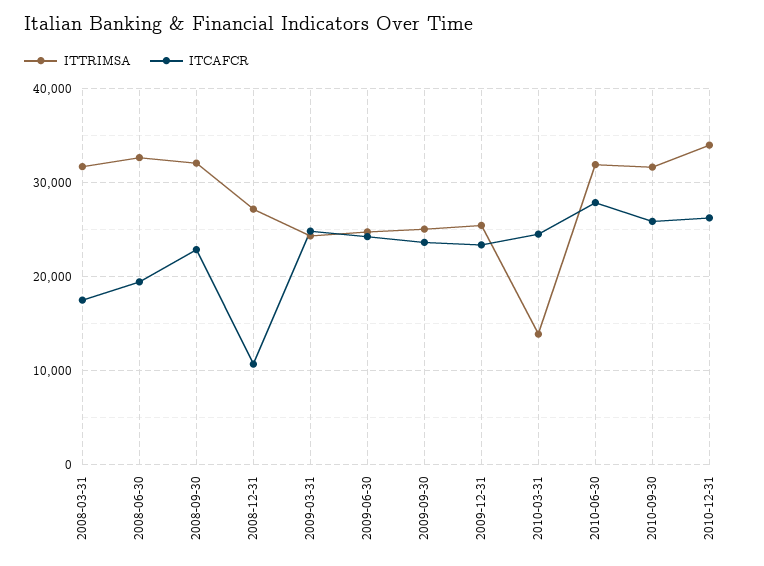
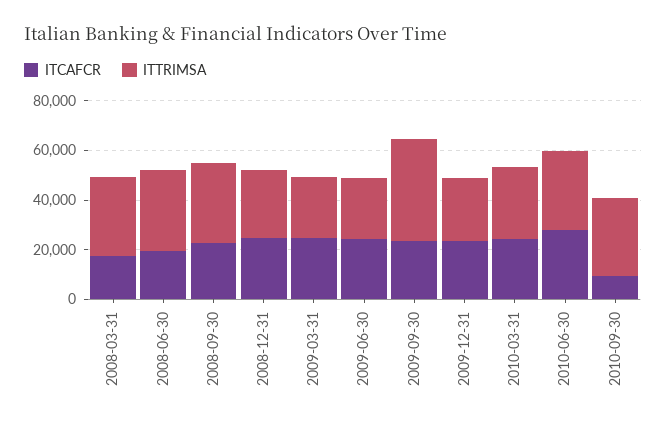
ITCAFCR, 2008-12-31: 11000 -> 25000
ITTRIMSA, 2009-09-30: 25000 -> 40000
ITTRIMSA, 2010-03-31: 14000 -> 30000
ITCAFCR, 2010-09-30: 26000 -> 10000
ITTRIMSA, 2010-12-31: 34000 -> none
ITCAFCR, 2010-12-31: 26000 -> none

